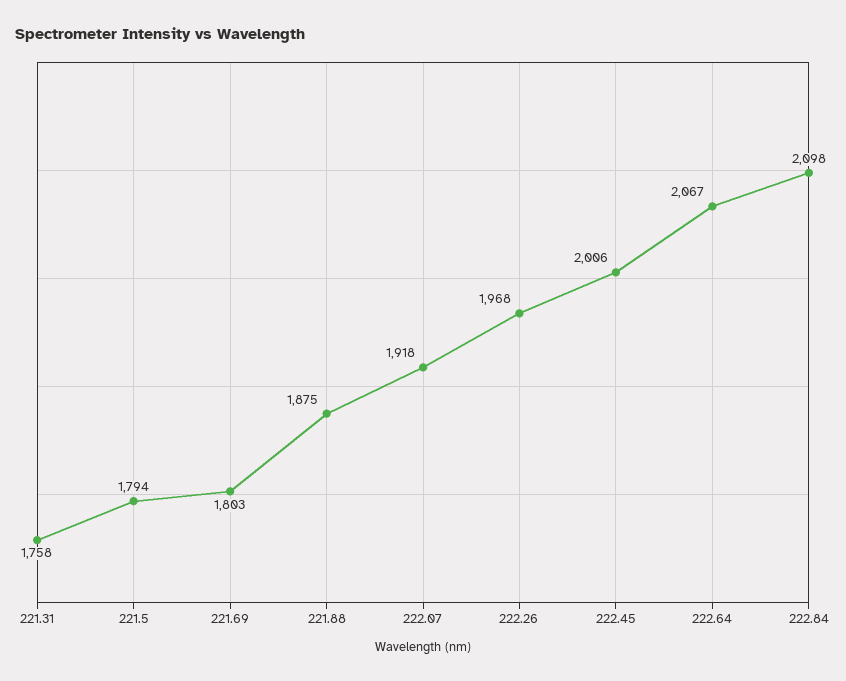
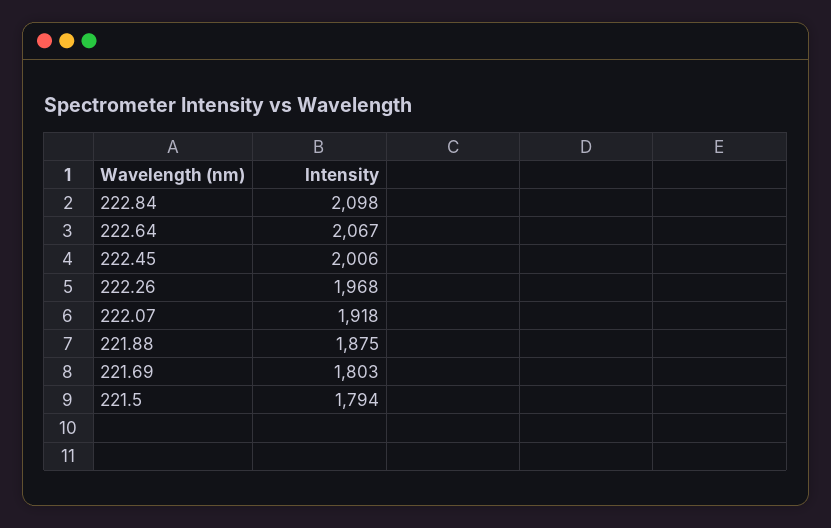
221.31: 1758 -> none

